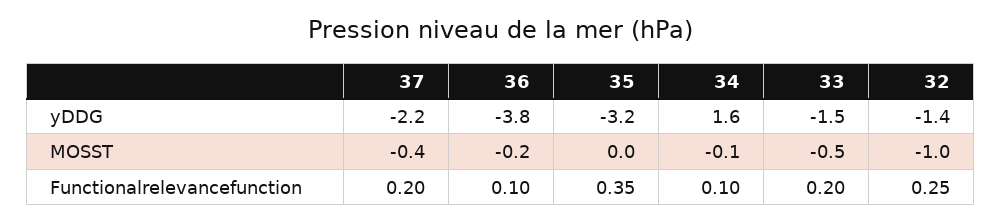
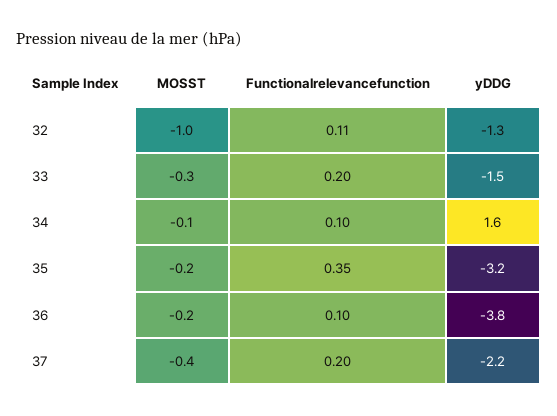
32, yDDG: -1.4 -> -1.3
35, MOSST: 0 -> -0.2
33, MOSST: -0.5 -> -0.3
32, Functionalrelevancefunction: 0.25 -> 0.11

